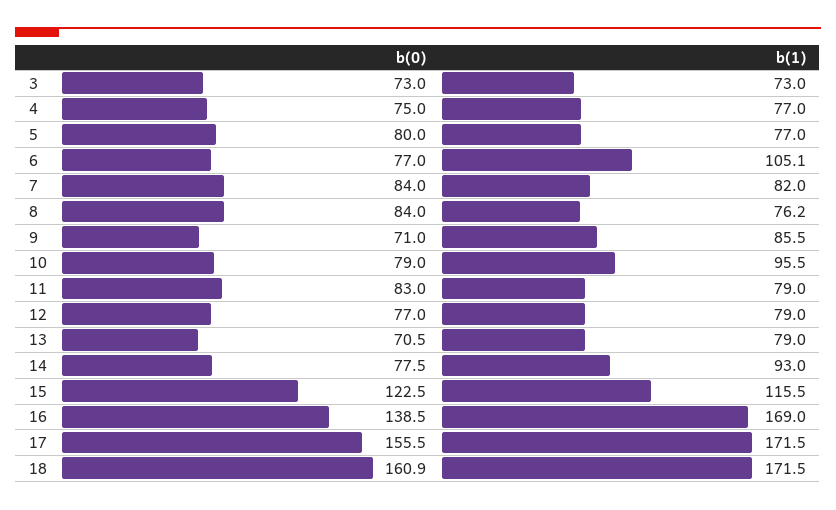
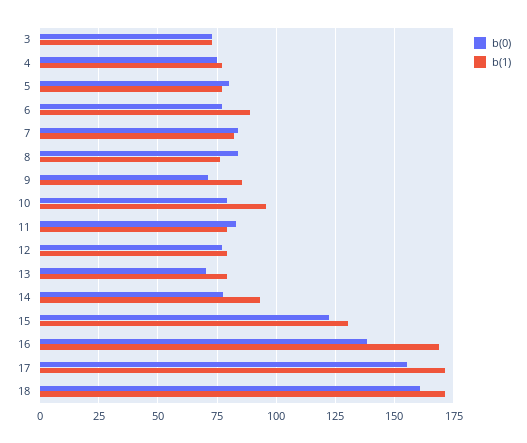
b(1), 6: 105.1 -> 90
b(1), 15: 115.5 -> 130

